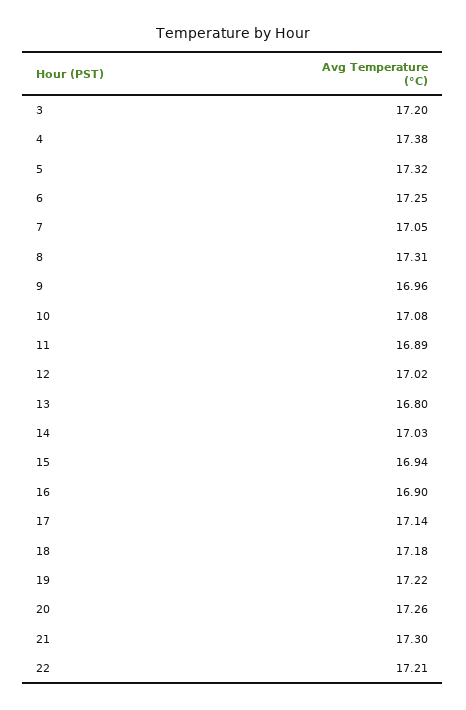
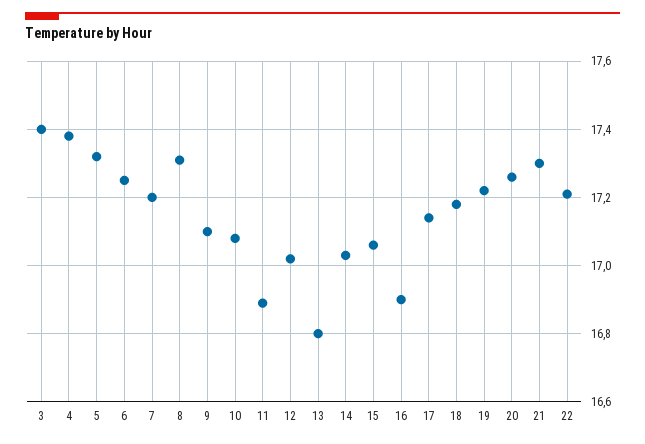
3: 17.2 -> 17.4
7: 17.05 -> 17.2
9: 16.96 -> 17.1
15: 16.94 -> 17.05

